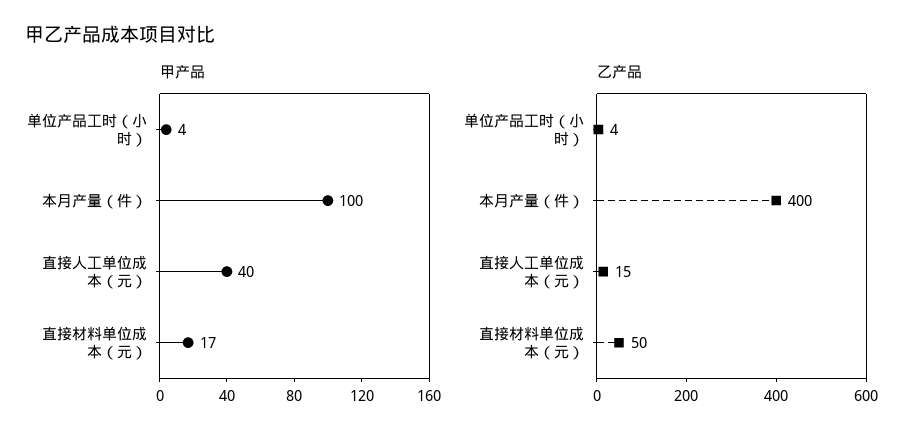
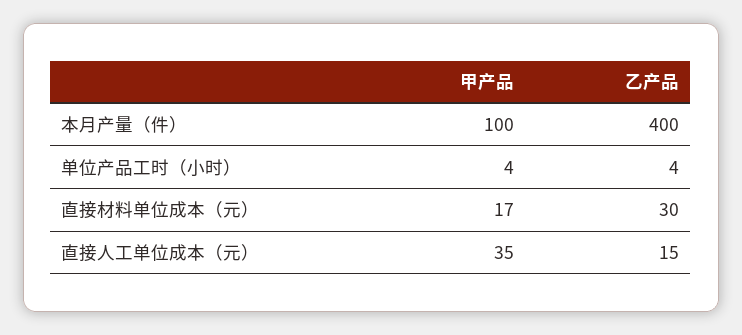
甲产品, 直接人工单位成本（元）: 40 -> 35
乙产品, 直接材料单位成本（元）: 50 -> 30

